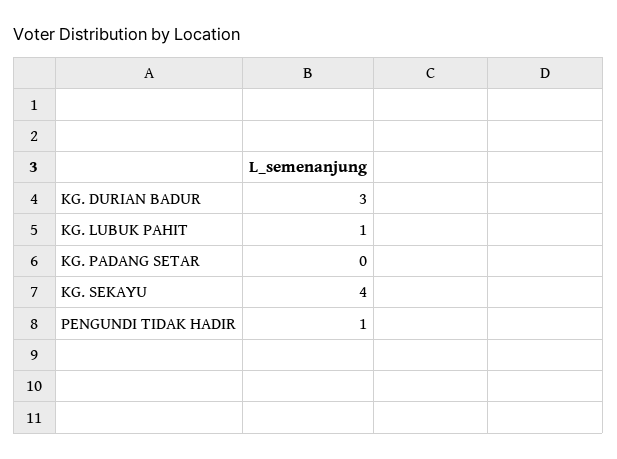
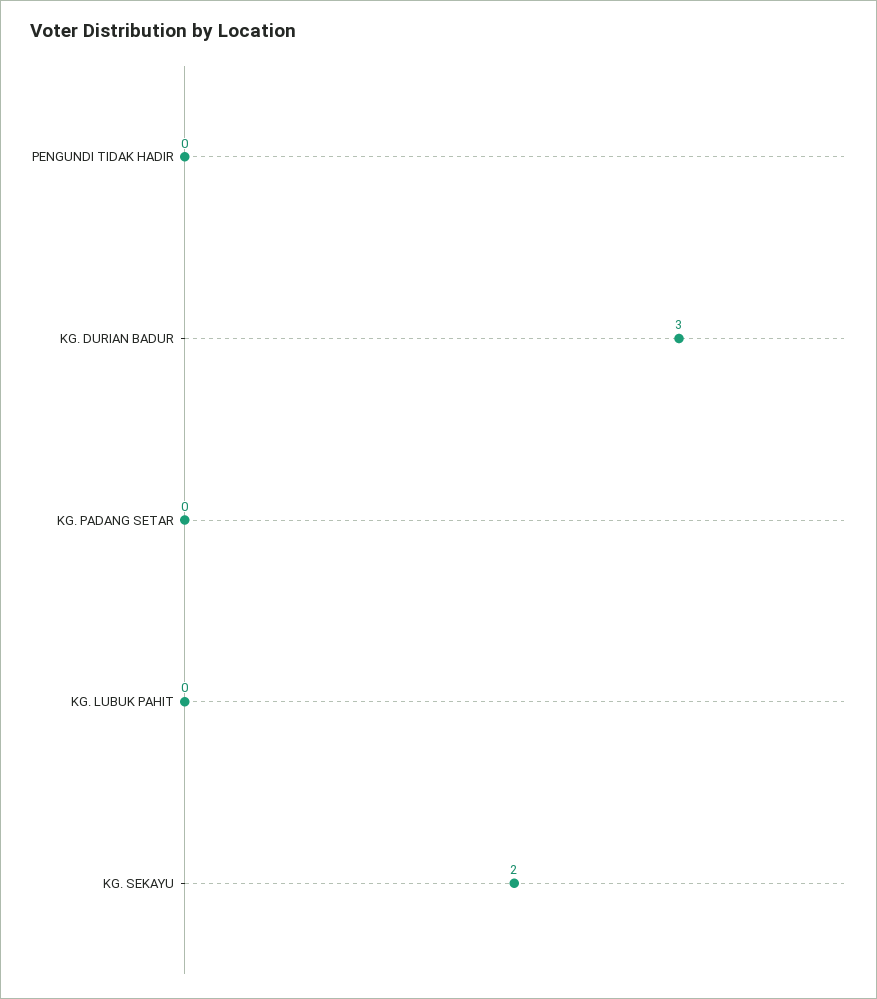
KG. LUBUK PAHIT: 1 -> 0
KG. SEKAYU: 4 -> 2
PENGUNDI TIDAK HADIR: 1 -> 0

